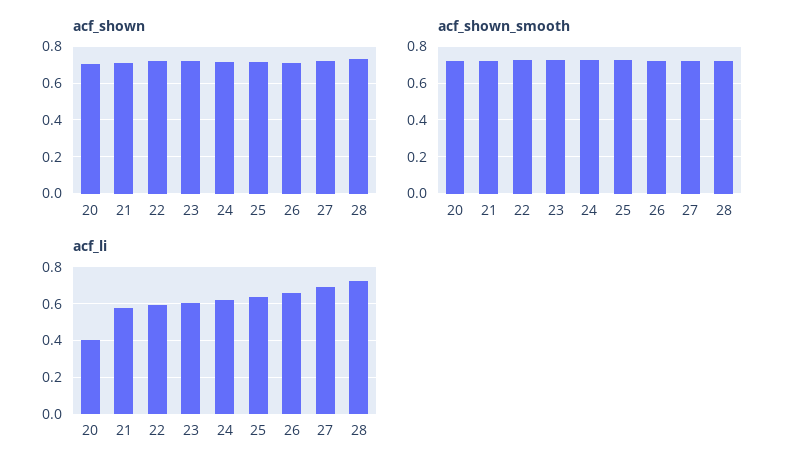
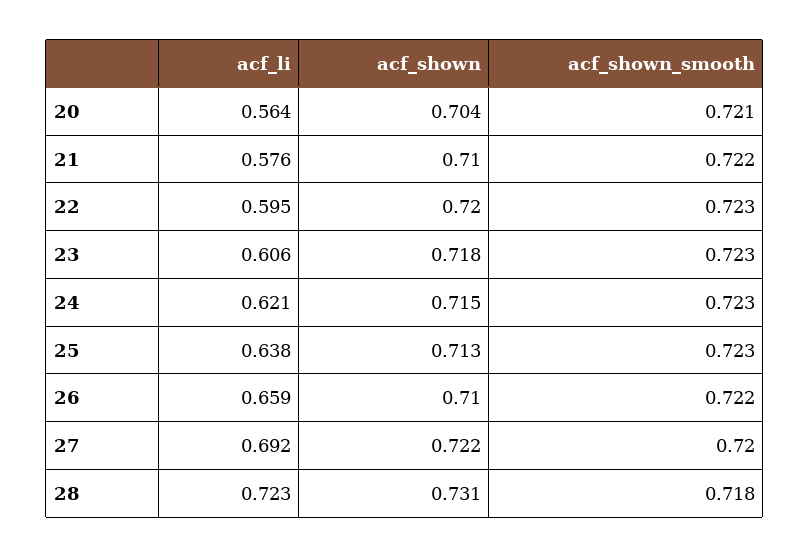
acf_li, 20: 0.4 -> 0.564

